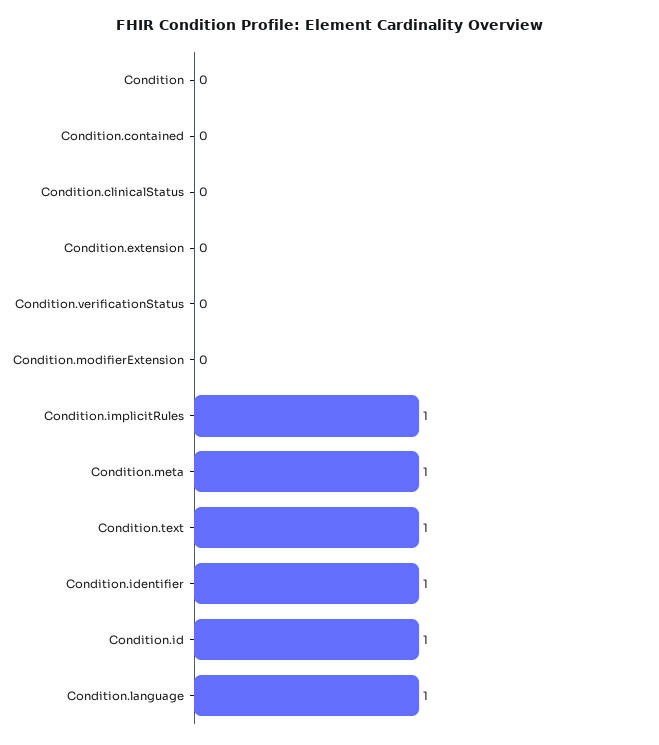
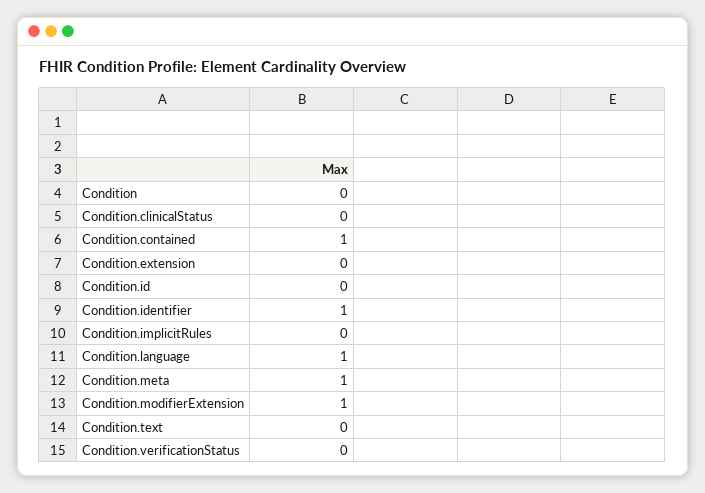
Condition.contained: 0 -> 1
Condition.modifierExtension: 0 -> 1
Condition.implicitRules: 1 -> 0
Condition.text: 1 -> 0
Condition.id: 1 -> 0

